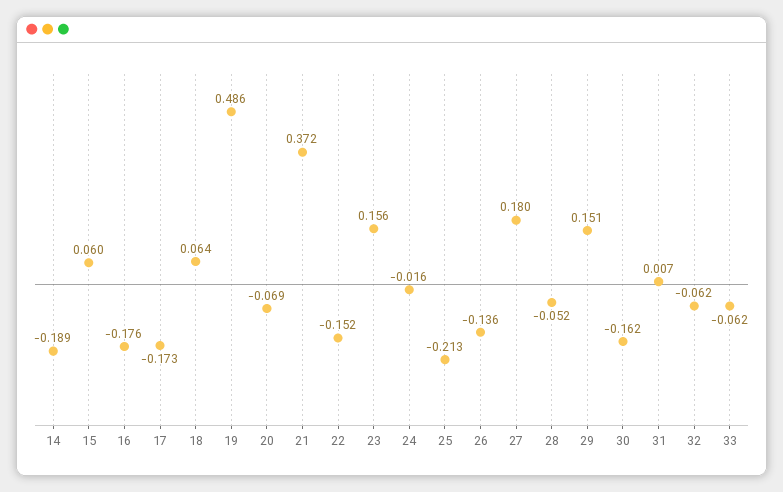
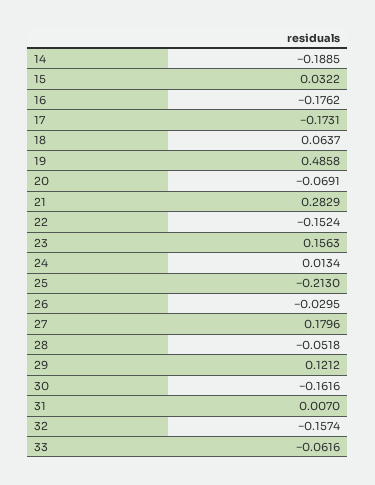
15: 0.06 -> 0.0322
21: 0.372 -> 0.2829
24: -0.016 -> 0.0134
26: -0.136 -> -0.0295
29: 0.151 -> 0.1212
32: -0.062 -> -0.1574

